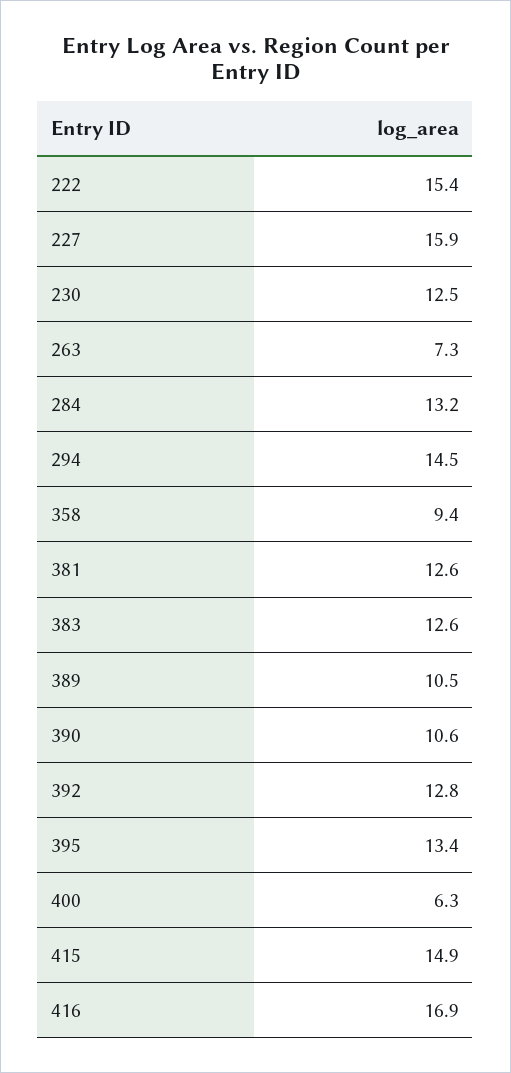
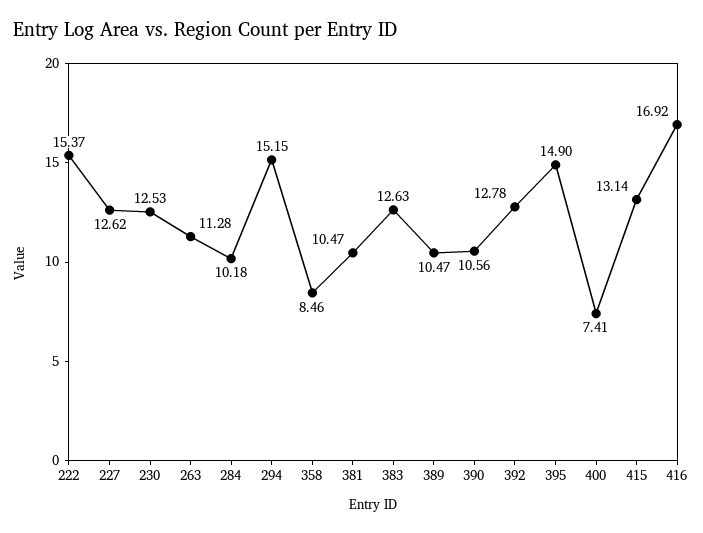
227: 15.9 -> 12.62
263: 7.3 -> 11.28
284: 13.2 -> 10.18
294: 14.5 -> 15.15
358: 9.4 -> 8.46
381: 12.6 -> 10.47
395: 13.4 -> 14.9
400: 6.3 -> 7.41
415: 14.9 -> 13.14

